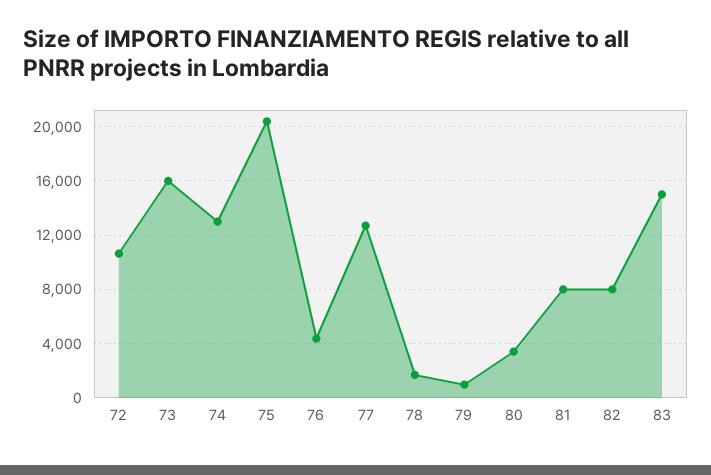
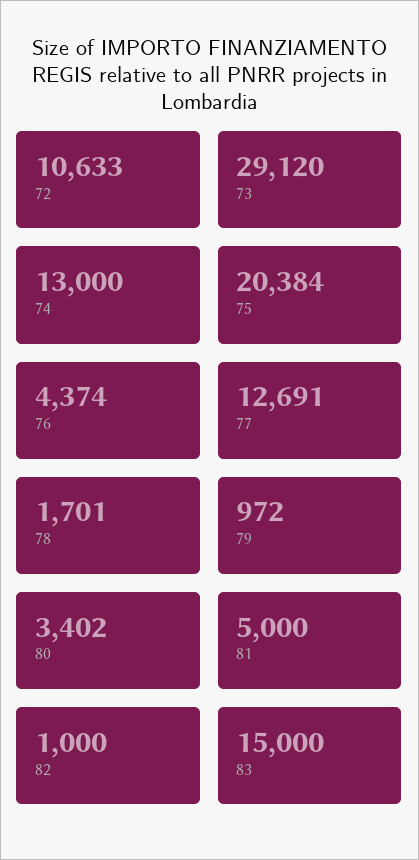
73: 16000 -> 29120
81: 8000 -> 5000
82: 8000 -> 1000

